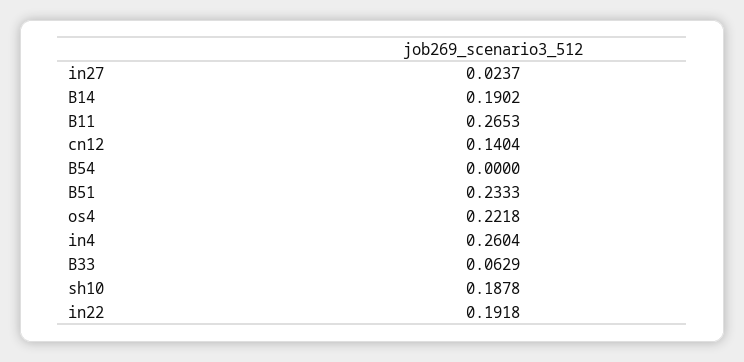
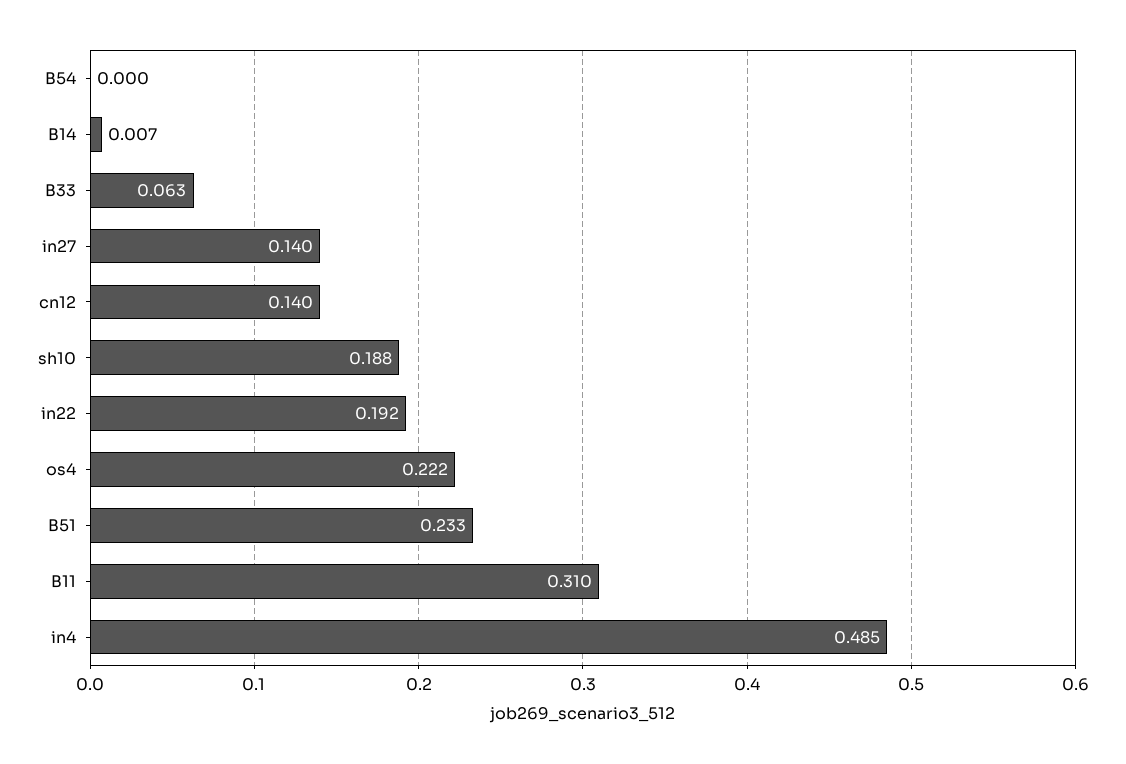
in27: 0.0237 -> 0.14
B14: 0.1902 -> 0.007
B11: 0.2653 -> 0.31
in4: 0.2604 -> 0.485

